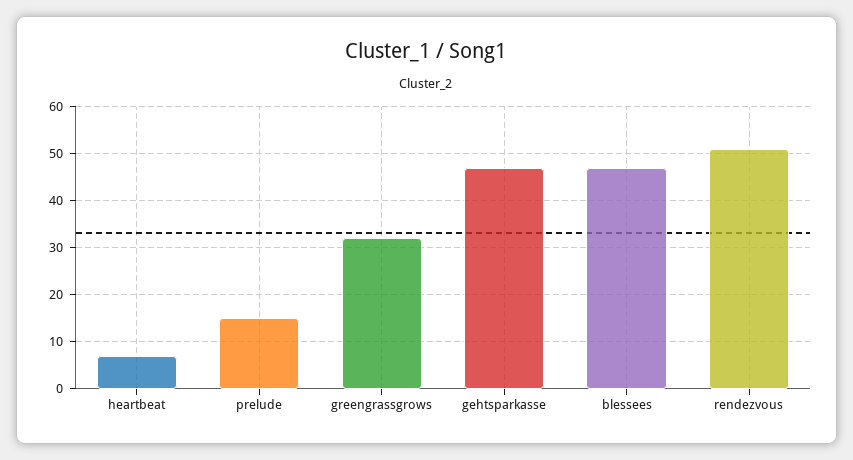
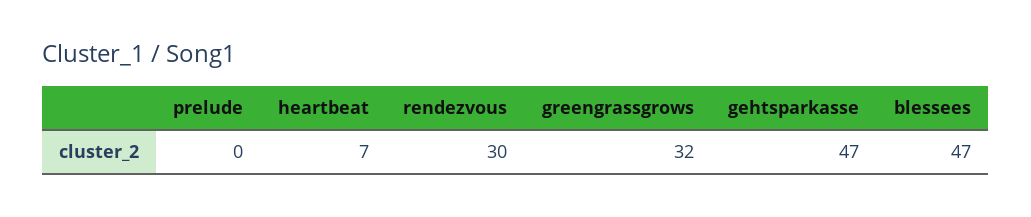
prelude: 15 -> 0
rendezvous: 50 -> 30

